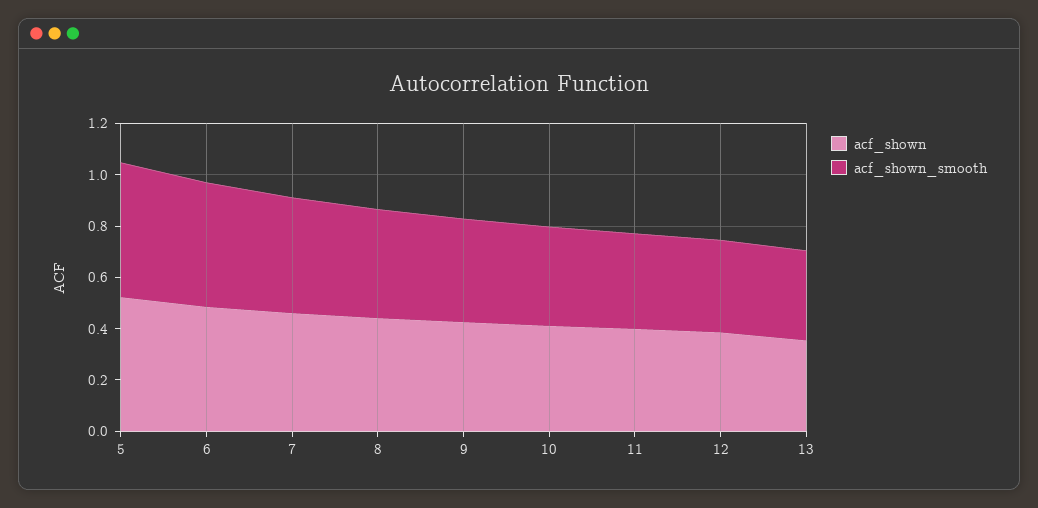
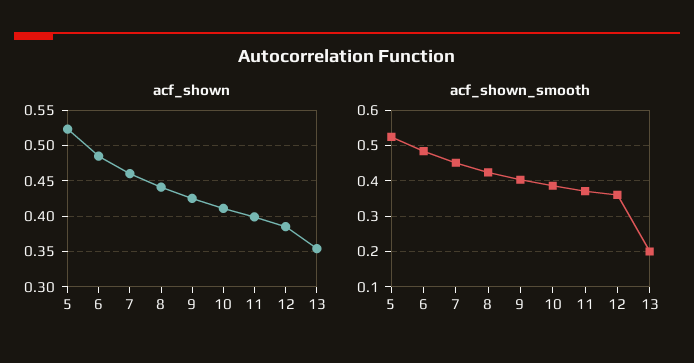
acf_shown_smooth, 13: 0.35 -> 0.2

